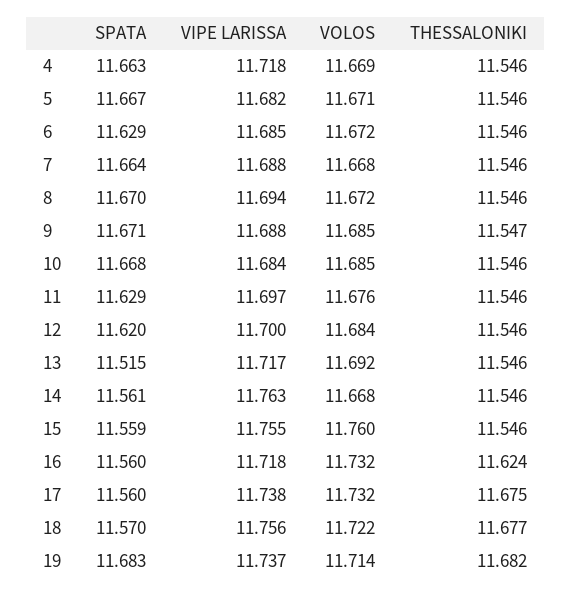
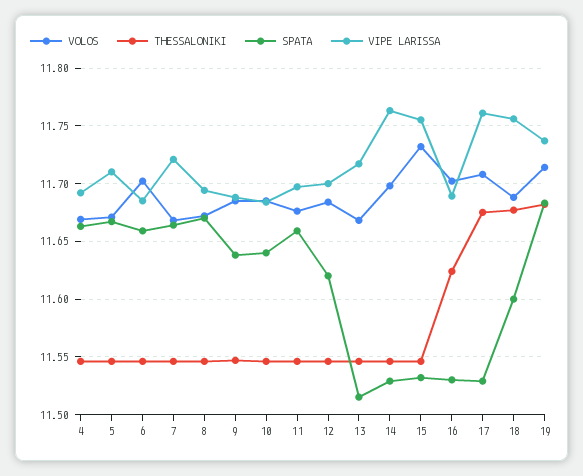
VIPE LARISSA, 4: 11.718 -> 11.69
VIPE LARISSA, 5: 11.682 -> 11.71
SPATA, 6: 11.629 -> 11.66
VOLOS, 6: 11.672 -> 11.7
VIPE LARISSA, 7: 11.688 -> 11.72
SPATA, 9: 11.671 -> 11.64
SPATA, 10: 11.668 -> 11.64
SPATA, 11: 11.629 -> 11.66
VOLOS, 13: 11.692 -> 11.67
SPATA, 14: 11.561 -> 11.53
VOLOS, 14: 11.668 -> 11.7
SPATA, 15: 11.559 -> 11.53
VOLOS, 15: 11.76 -> 11.73
SPATA, 16: 11.56 -> 11.53
VIPE LARISSA, 16: 11.718 -> 11.69
VOLOS, 16: 11.732 -> 11.7
SPATA, 17: 11.56 -> 11.53
VIPE LARISSA, 17: 11.738 -> 11.76
VOLOS, 17: 11.732 -> 11.71
SPATA, 18: 11.57 -> 11.6
VOLOS, 18: 11.722 -> 11.69

